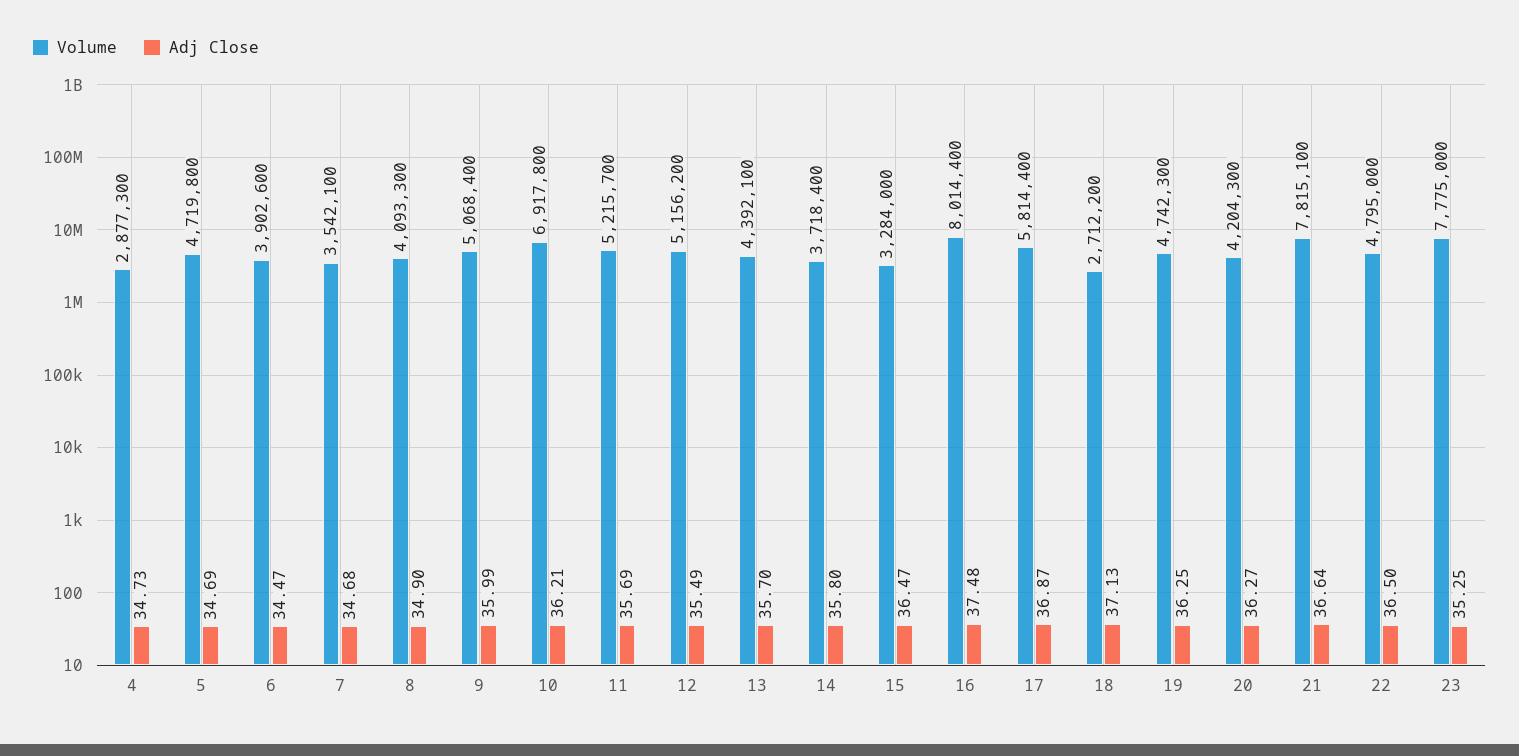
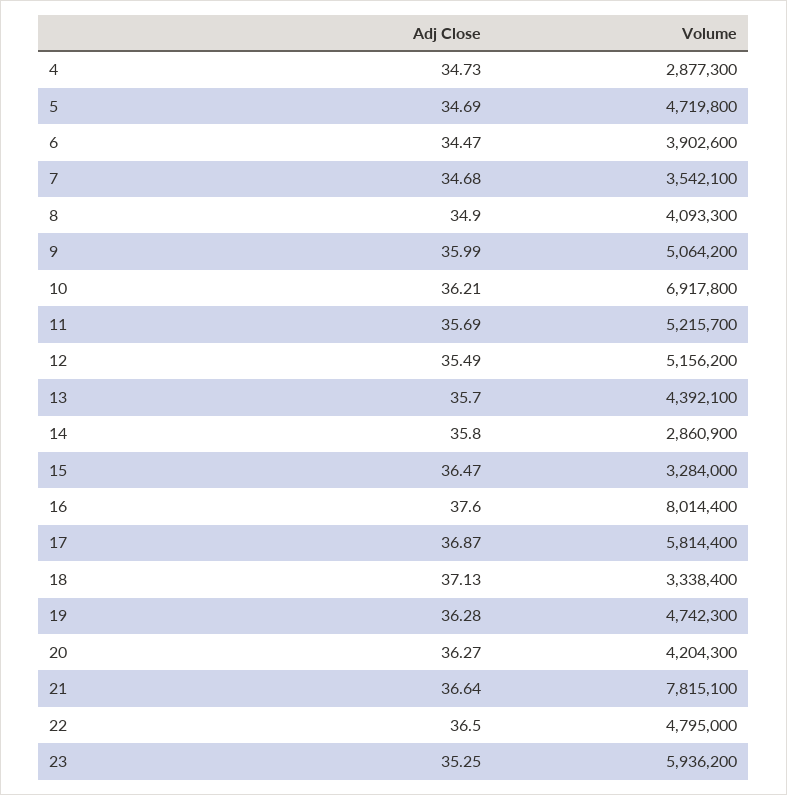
Volume, 9: 5068400 -> 5064200
Volume, 14: 3718400 -> 2860900
Adj Close, 16: 37.48 -> 37.6
Volume, 18: 2712200 -> 3338400
Adj Close, 19: 36.25 -> 36.28
Volume, 23: 7775000 -> 5936200

